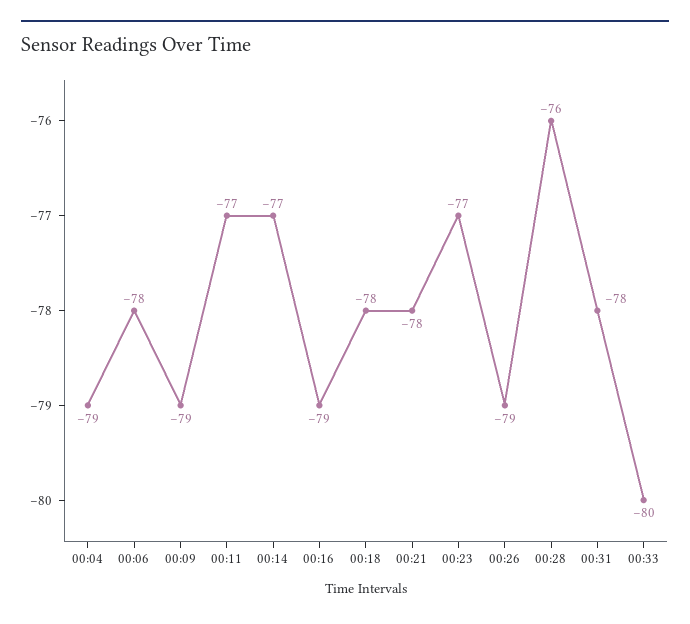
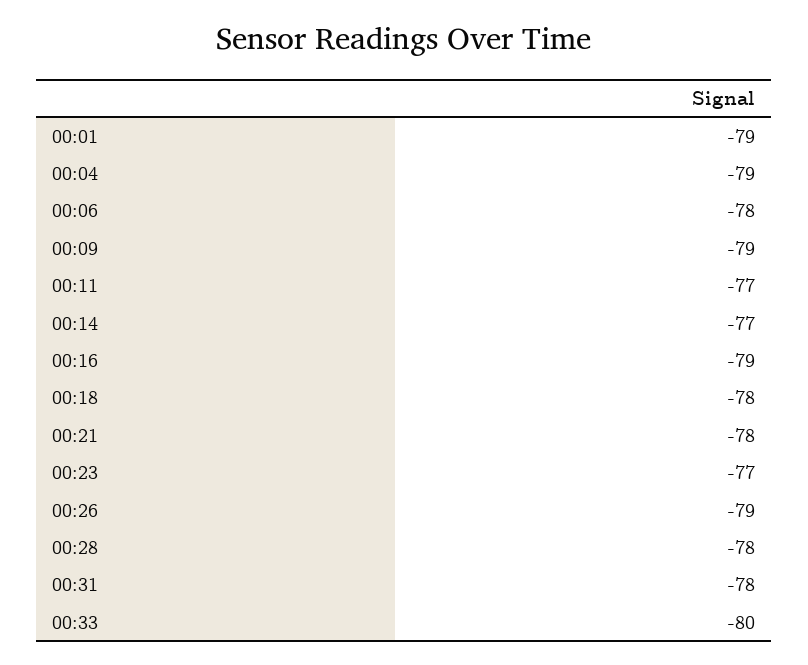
00:28: -76 -> -78
00:01: none -> -79

